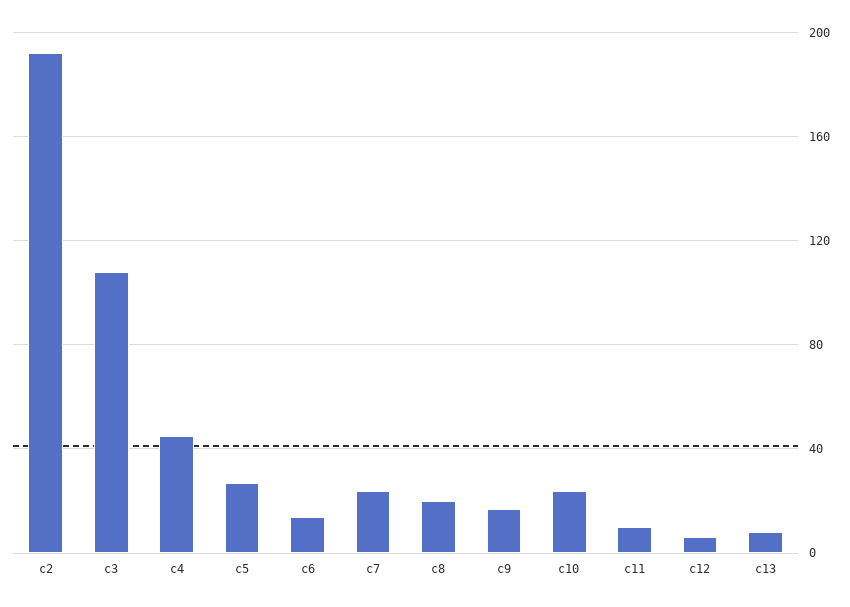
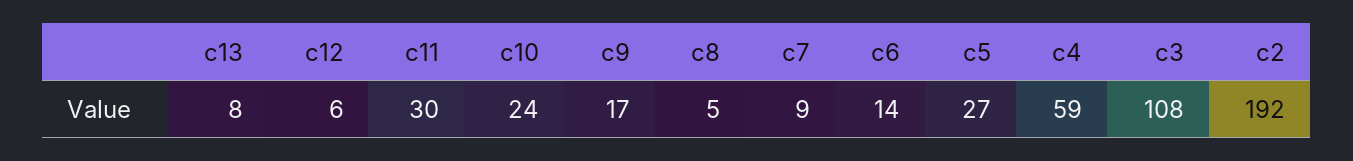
c4: 45 -> 59
c7: 25 -> 9
c8: 20 -> 5
c11: 10 -> 30

